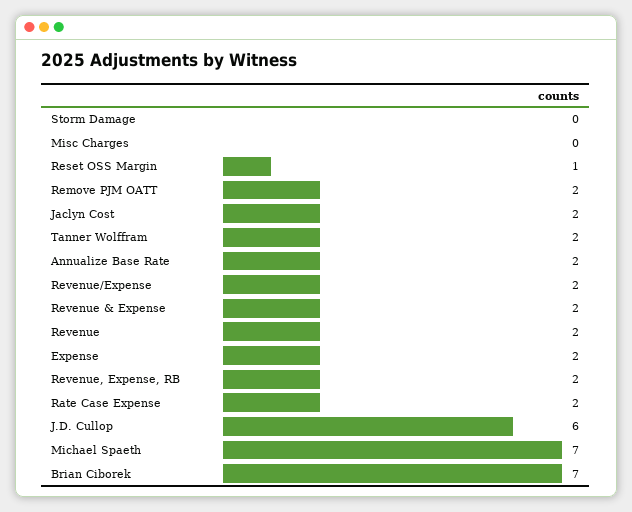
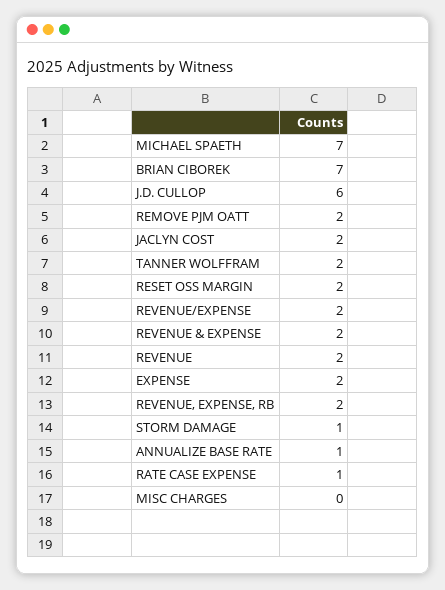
Storm Damage: 0 -> 1
Reset OSS Margin: 1 -> 2
Annualize Base Rate: 2 -> 1
Rate Case Expense: 2 -> 1

